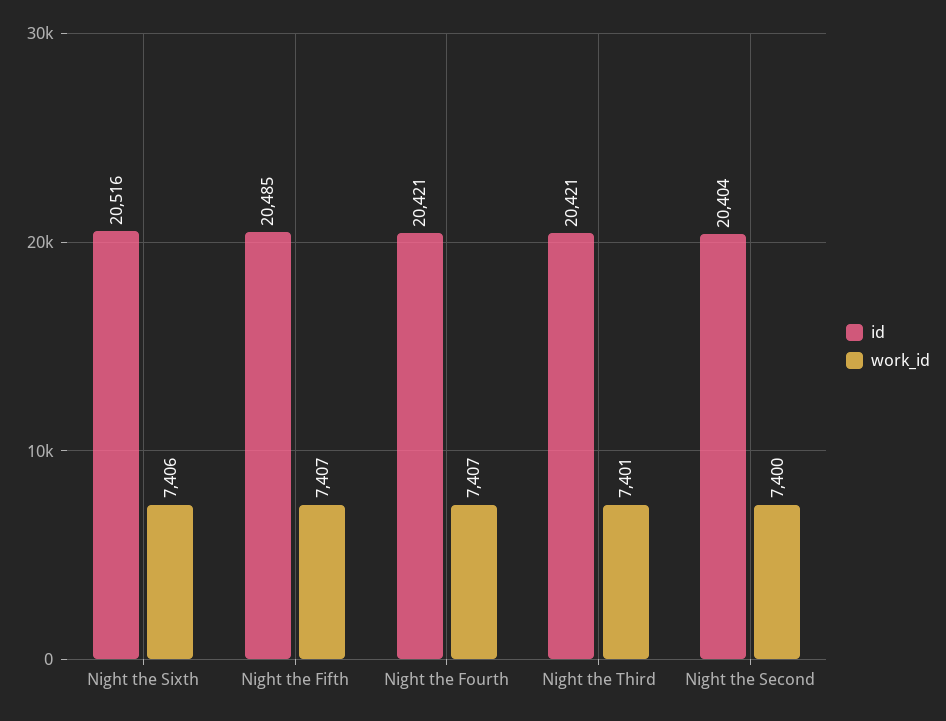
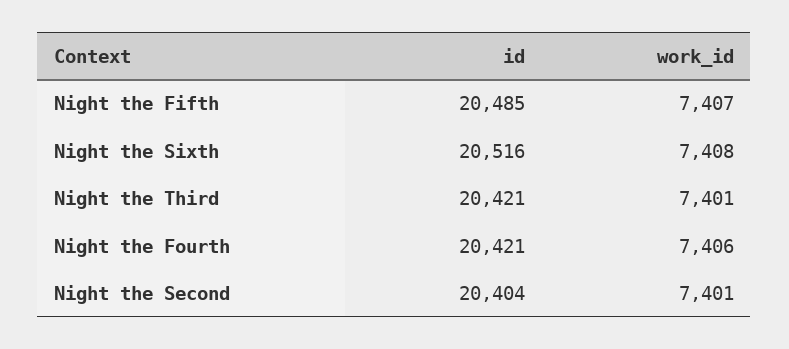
work_id, Night the Sixth: 7406 -> 7408
work_id, Night the Fourth: 7407 -> 7406
work_id, Night the Second: 7400 -> 7401

